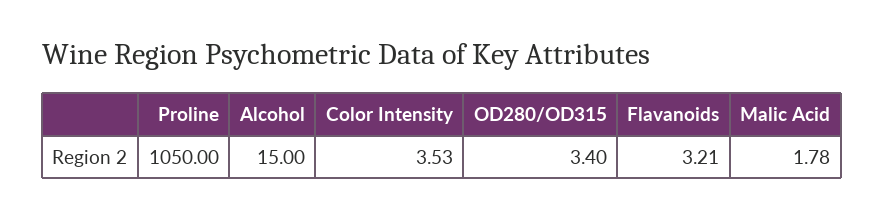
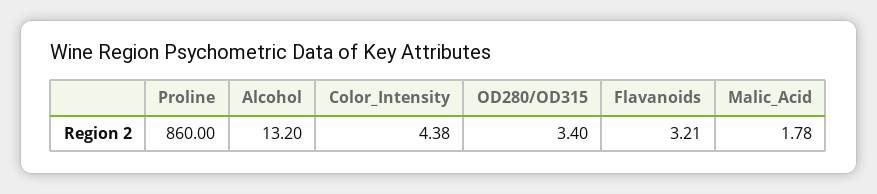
Proline: 1050 -> 860
Alcohol: 15 -> 13.2
Color Intensity: 3.53 -> 4.38

